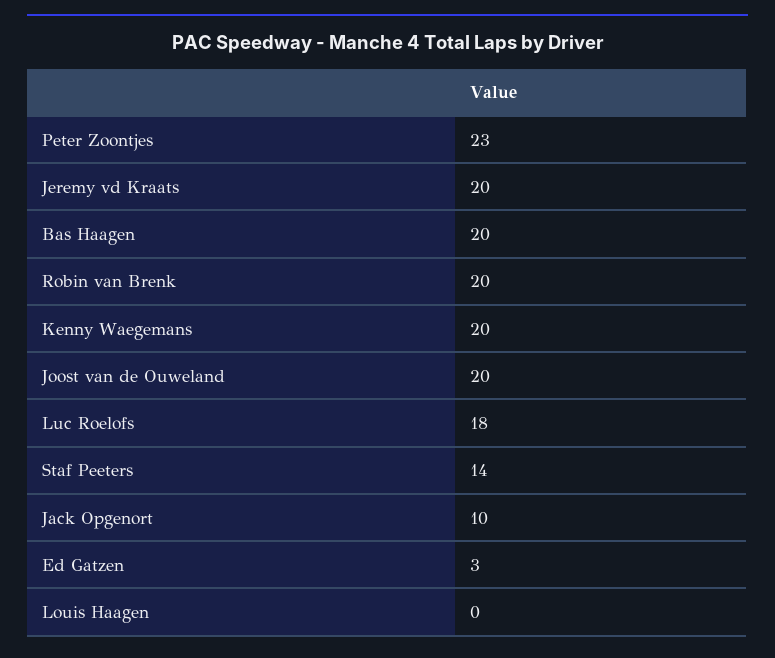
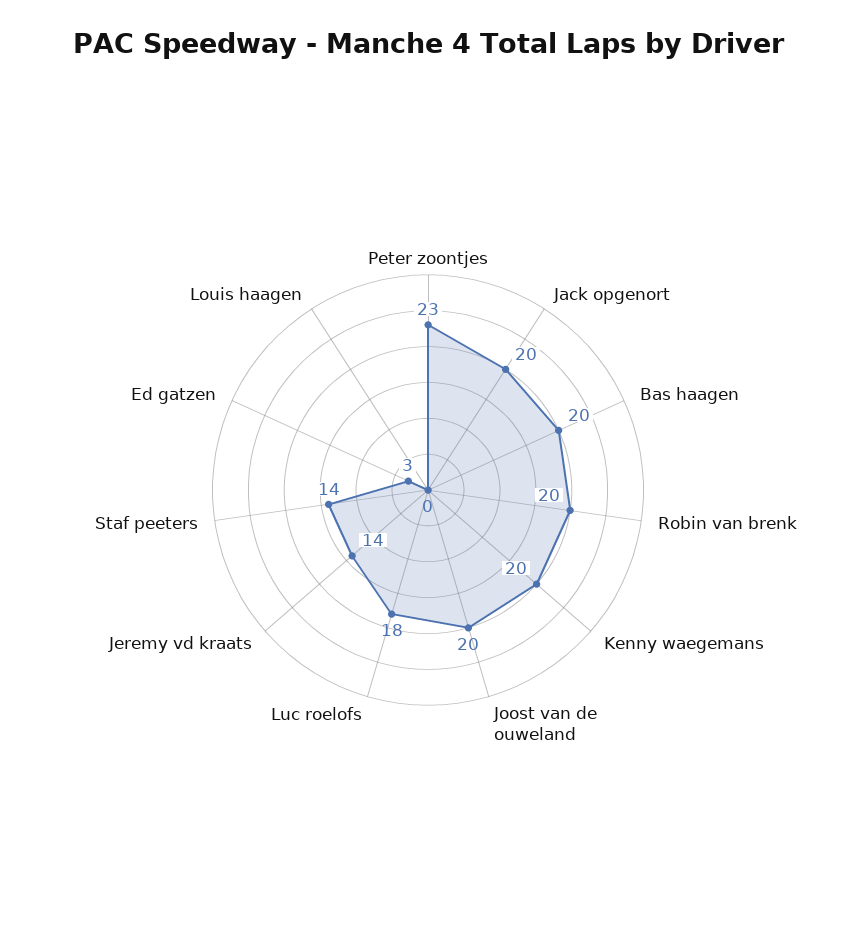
Jeremy vd Kraats: 20 -> 14
Jack Opgenort: 10 -> 20

